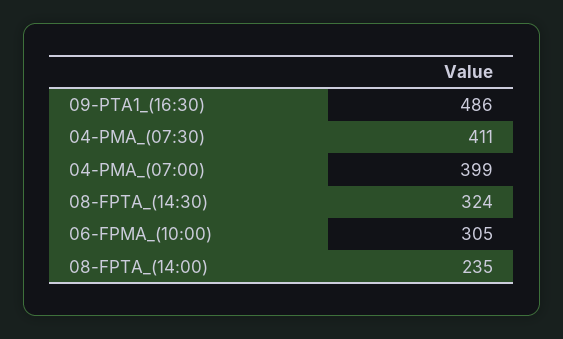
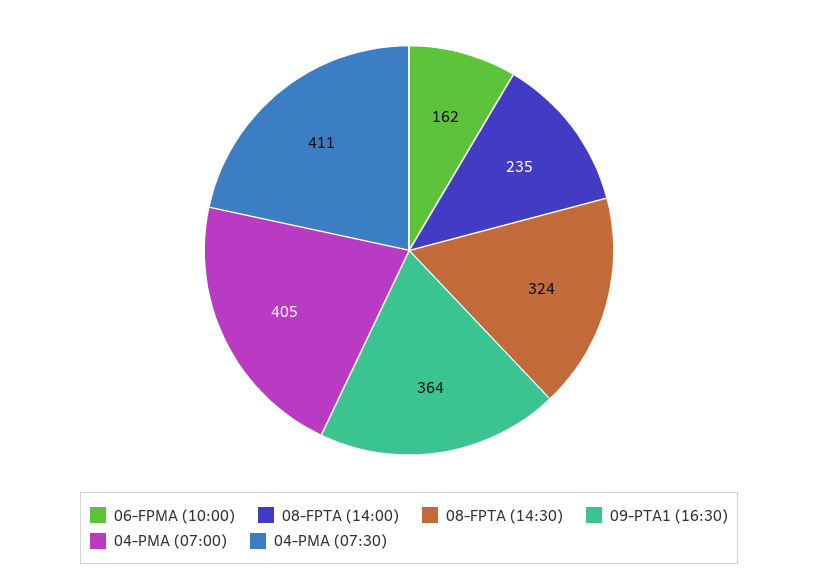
09-PTA1_(16:30): 486 -> 364
04-PMA_(07:00): 399 -> 405
06-FPMA_(10:00): 305 -> 162

